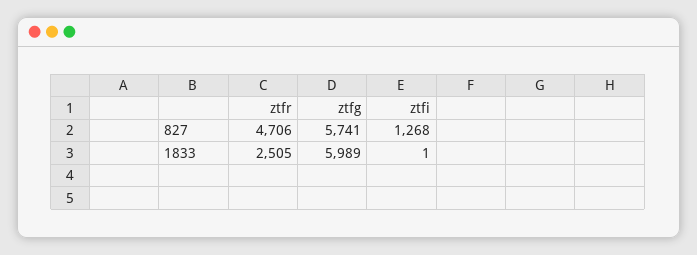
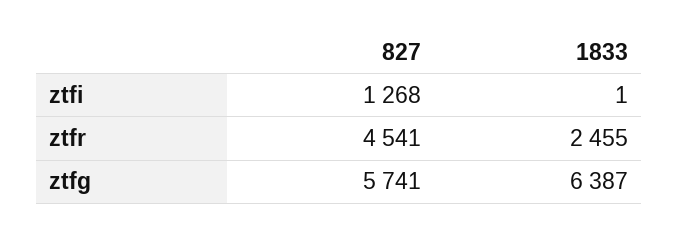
ztfr, 827: 4706 -> 4541
ztfr, 1833: 2505 -> 2455
ztfg, 1833: 5989 -> 6387

